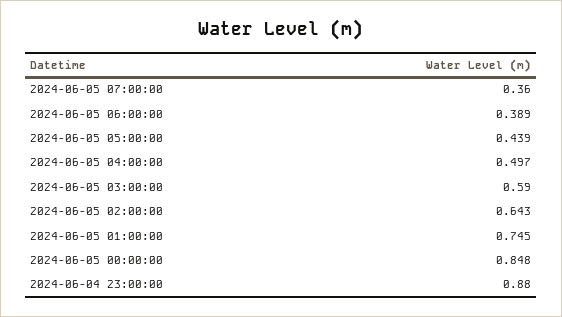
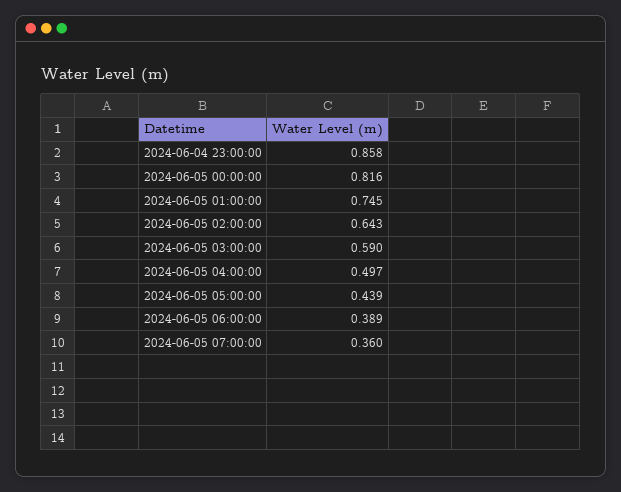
2024-06-05 00:00:00: 0.848 -> 0.816
2024-06-04 23:00:00: 0.88 -> 0.858

